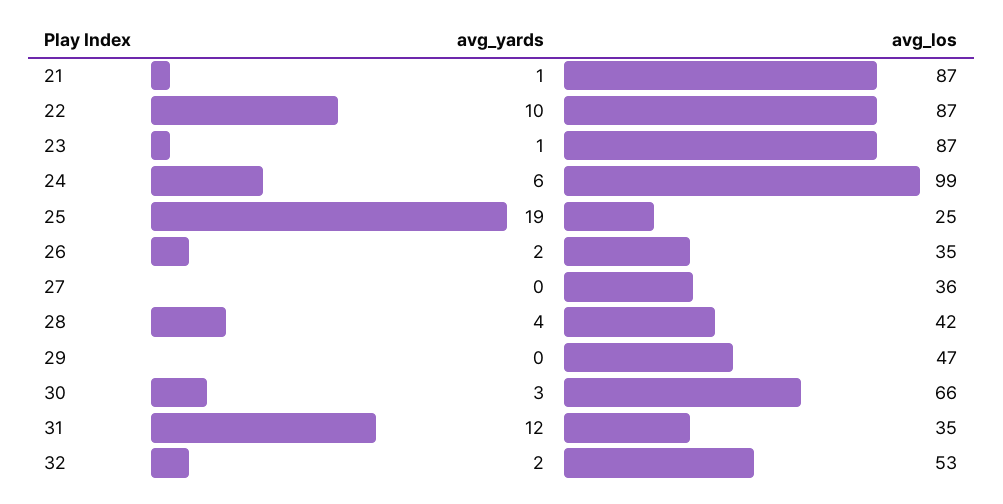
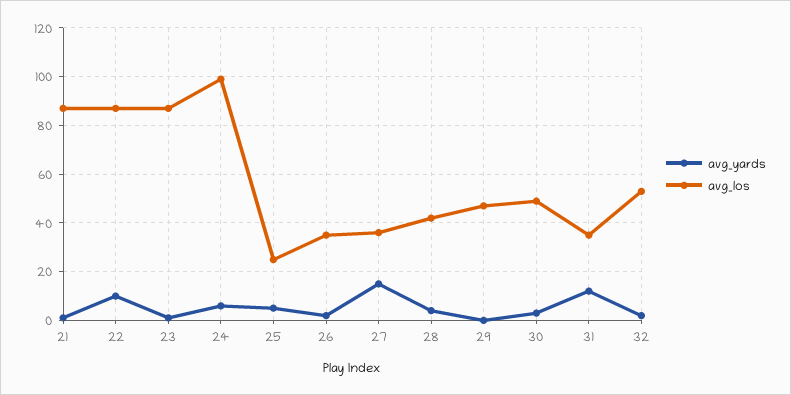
avg_yards, 25: 19 -> 5
avg_yards, 27: 0 -> 15
avg_los, 30: 66 -> 50

